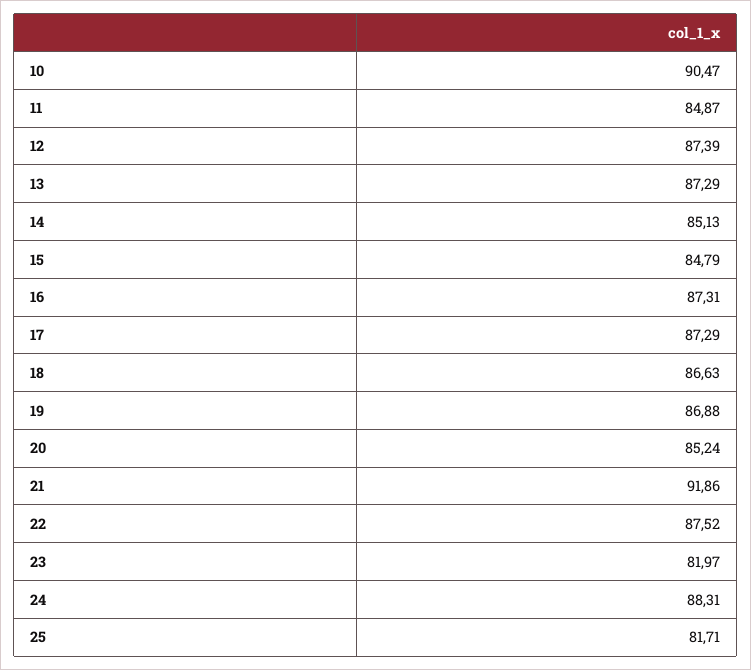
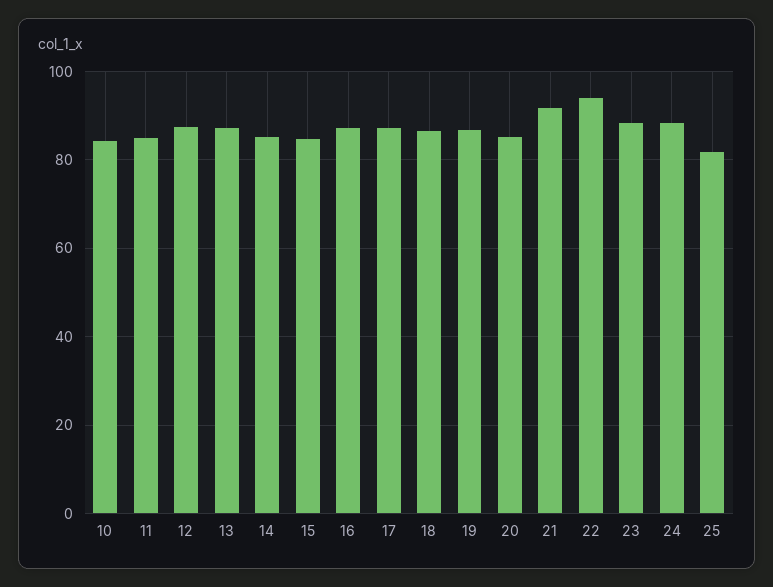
10: 90.47 -> 84
22: 87.52 -> 94
23: 81.97 -> 88

